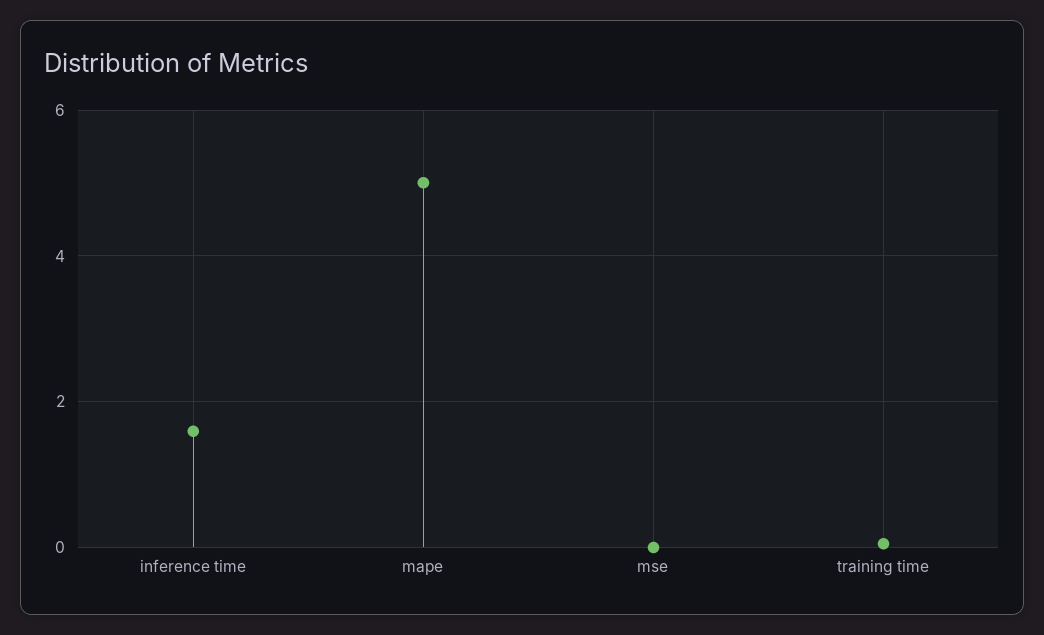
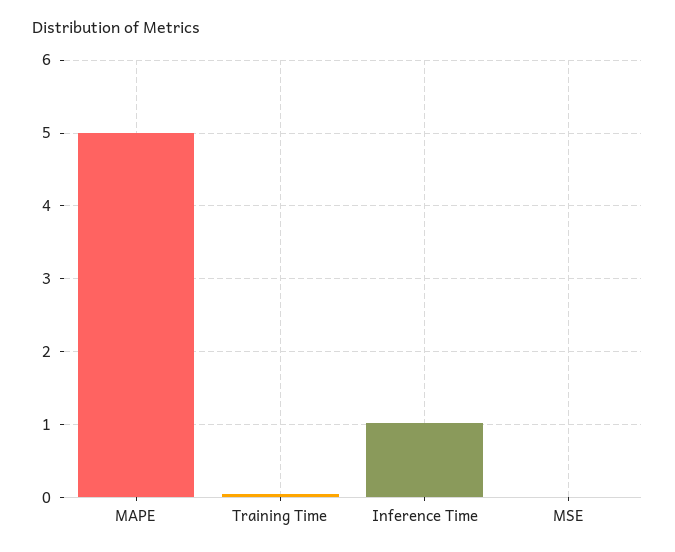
inference time: 1.6 -> 1

